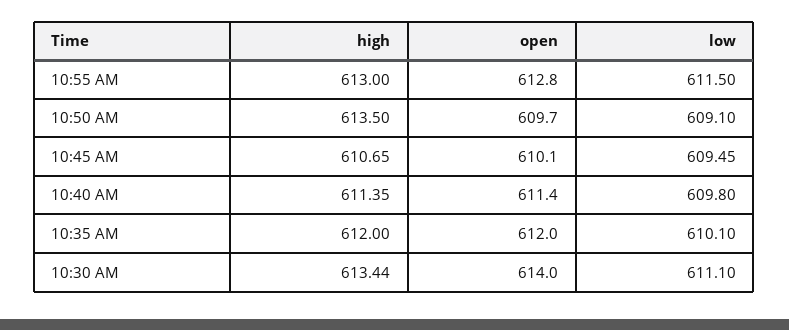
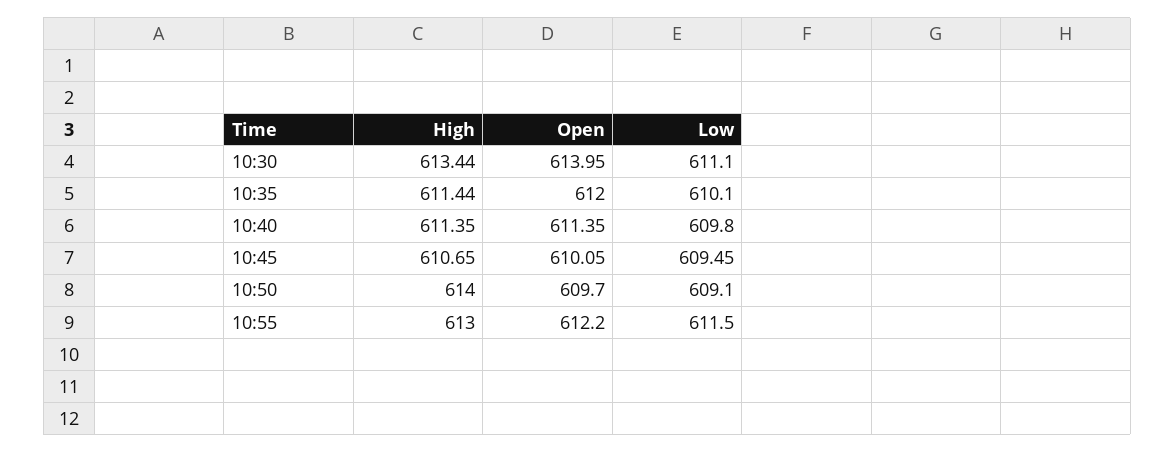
open, 10:55 AM: 612.8 -> 612.2
high, 10:50 AM: 613.5 -> 614
high, 10:35 AM: 612 -> 611.44

